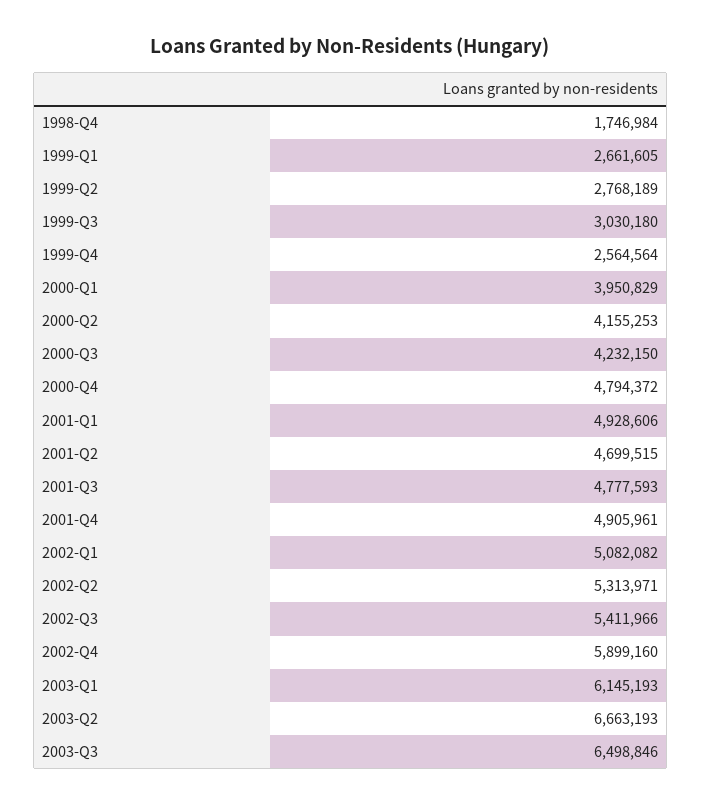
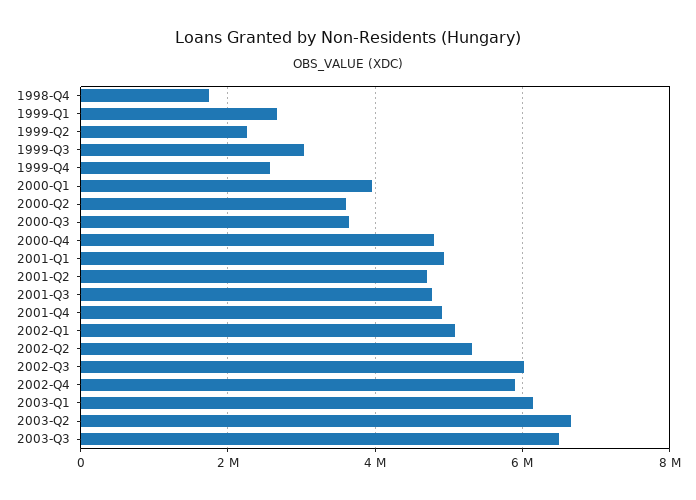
1999-Q2: 2768189 -> 2200000
2000-Q2: 4155253 -> 3600000
2000-Q3: 4232150 -> 3600000
2002-Q3: 5411966 -> 6000000

